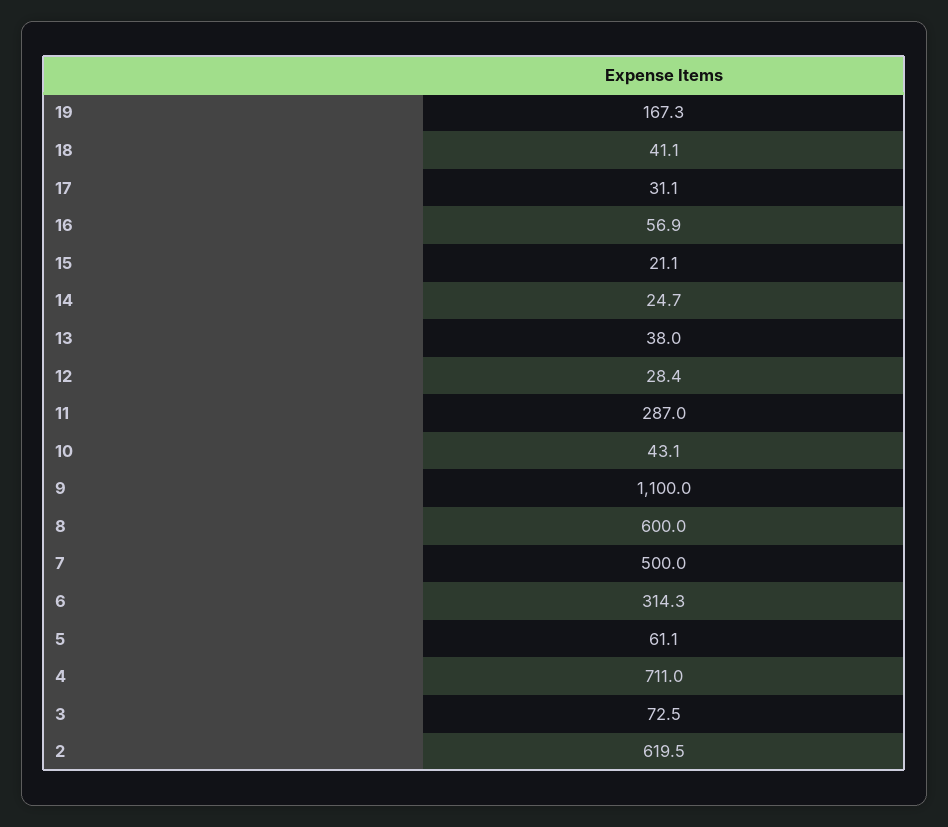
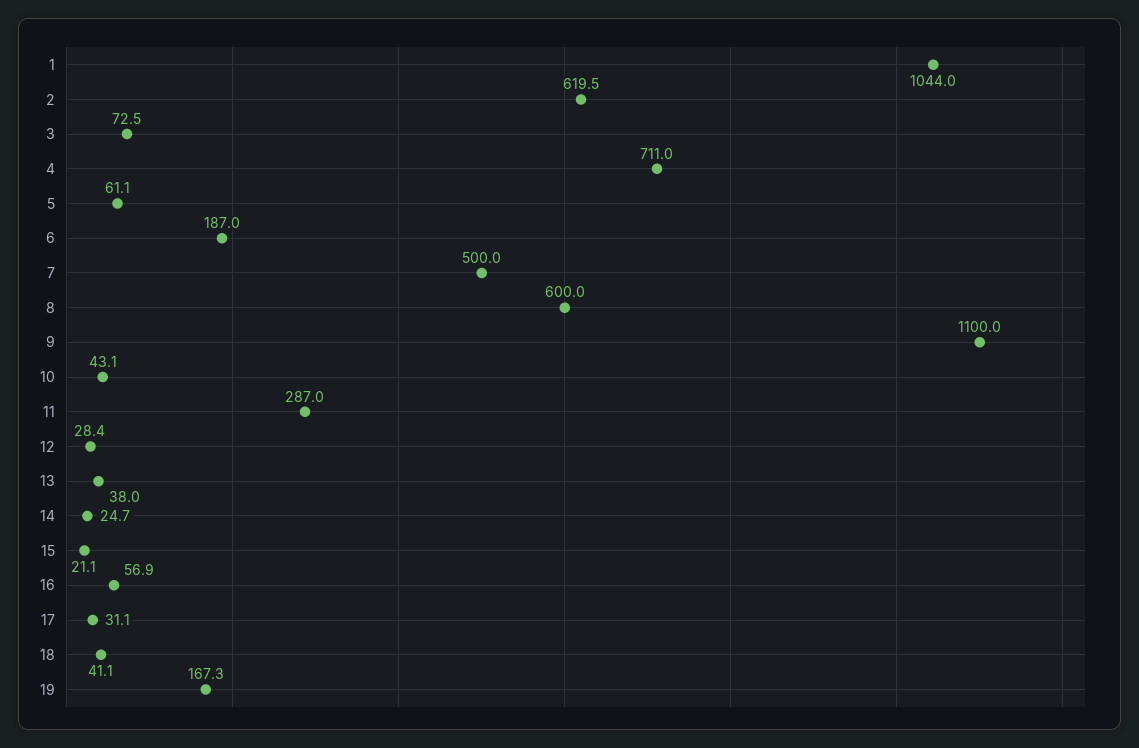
6: 314.3 -> 187
1: none -> 1044

